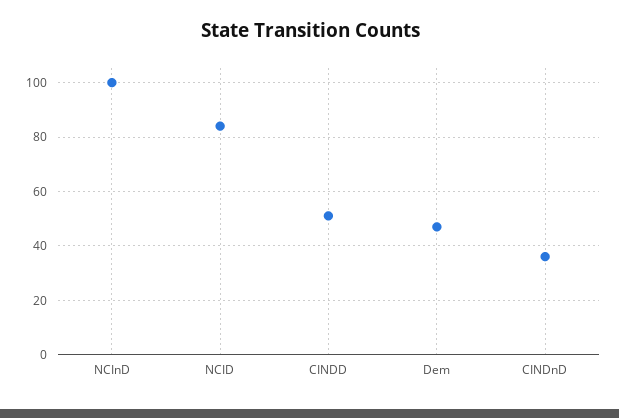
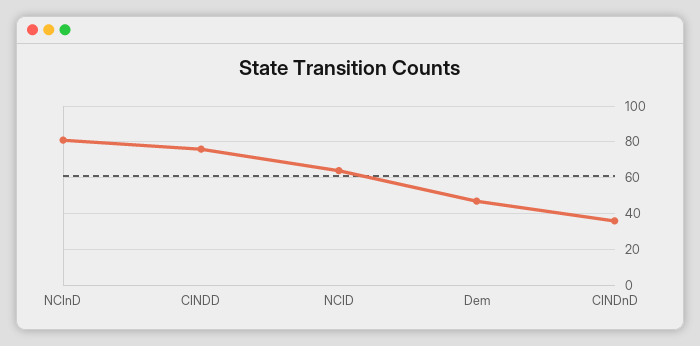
NCInD: 100 -> 80
NCID: 85 -> 65
CINDD: 50 -> 75

